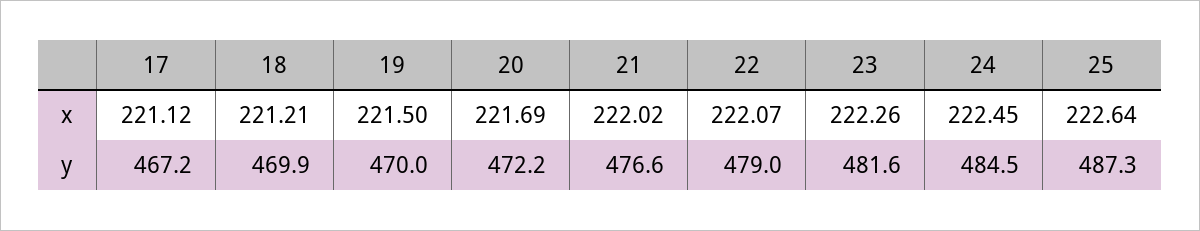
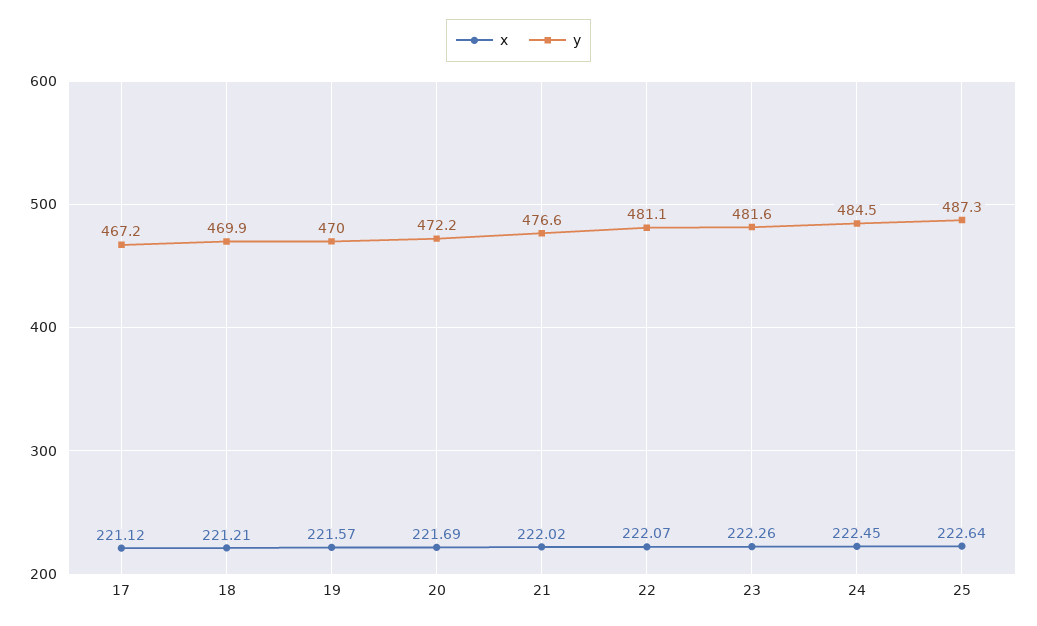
x, 19: 221.5 -> 221.57
y, 22: 479 -> 481.1

